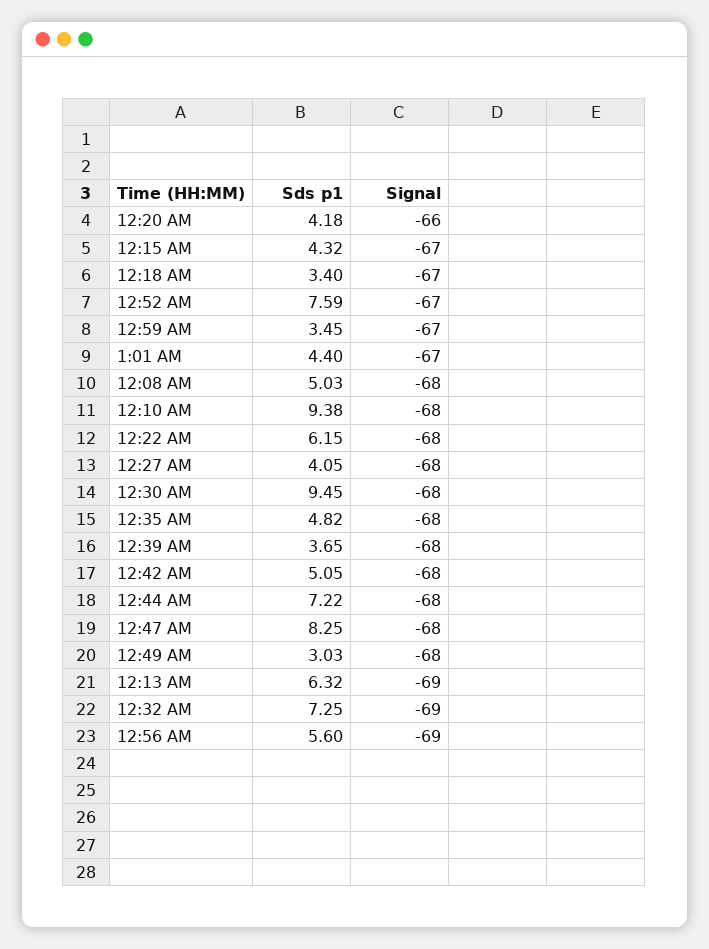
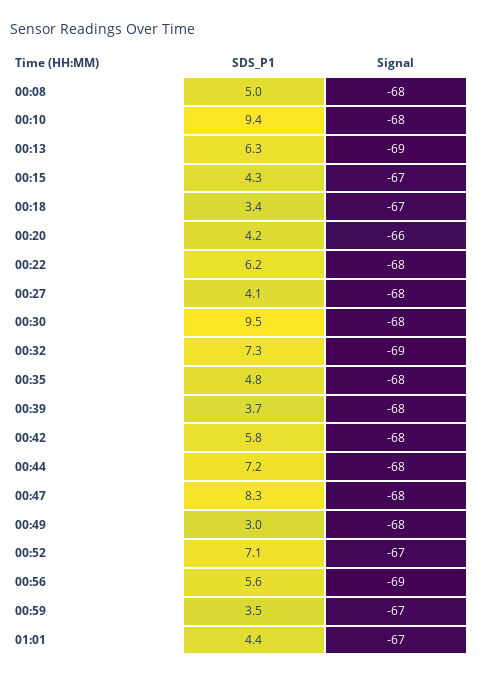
Sds p1, 12:52 AM: 7.59 -> 7.1
Sds p1, 12:42 AM: 5.05 -> 5.8

